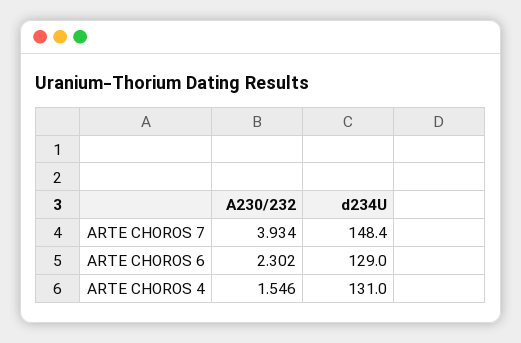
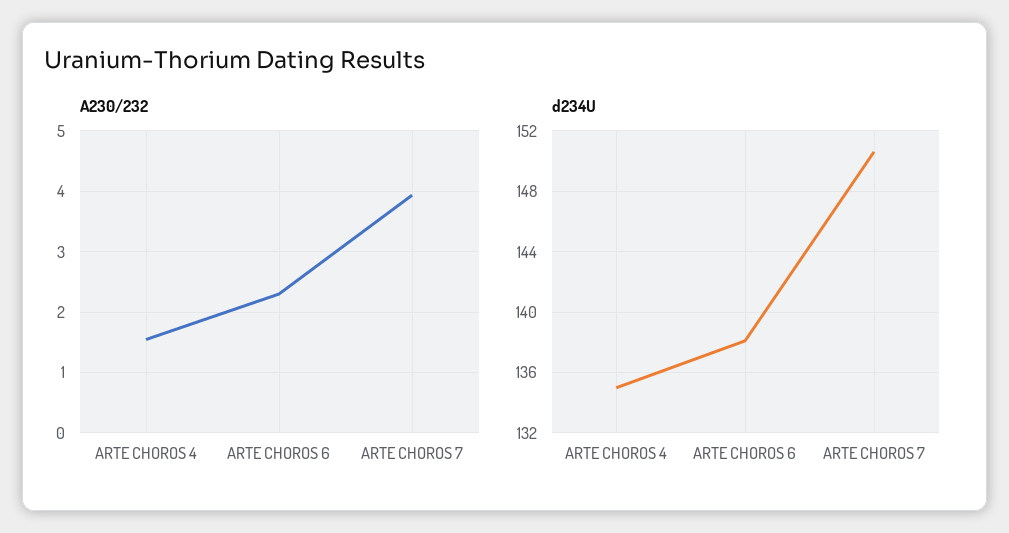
d234U, ARTE CHOROS 7: 148.4 -> 150.5
d234U, ARTE CHOROS 6: 129 -> 138
d234U, ARTE CHOROS 4: 131 -> 135

